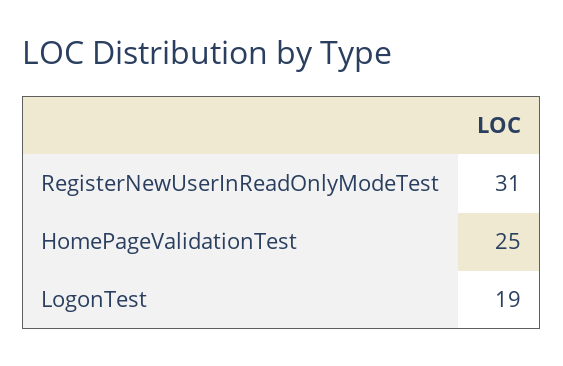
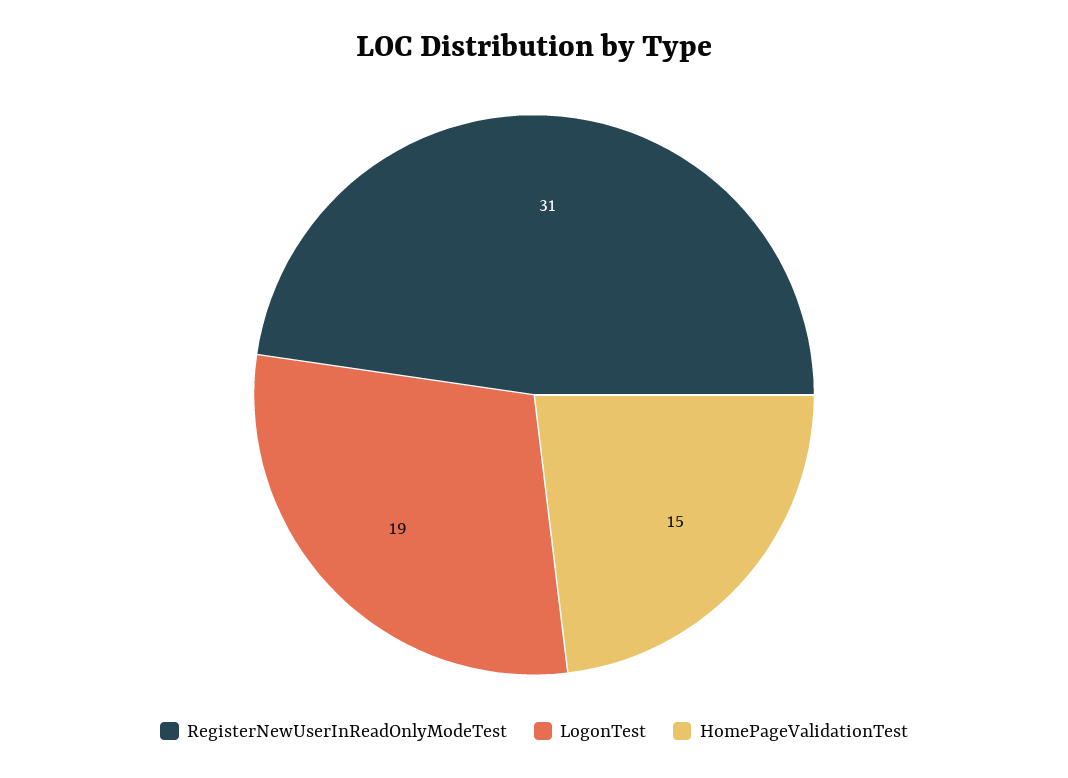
HomePageValidationTest: 25 -> 15

